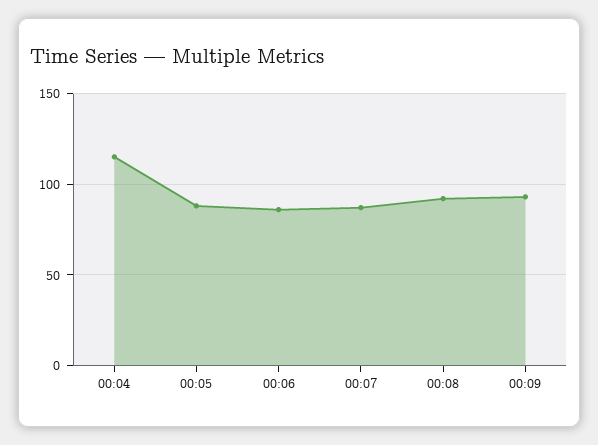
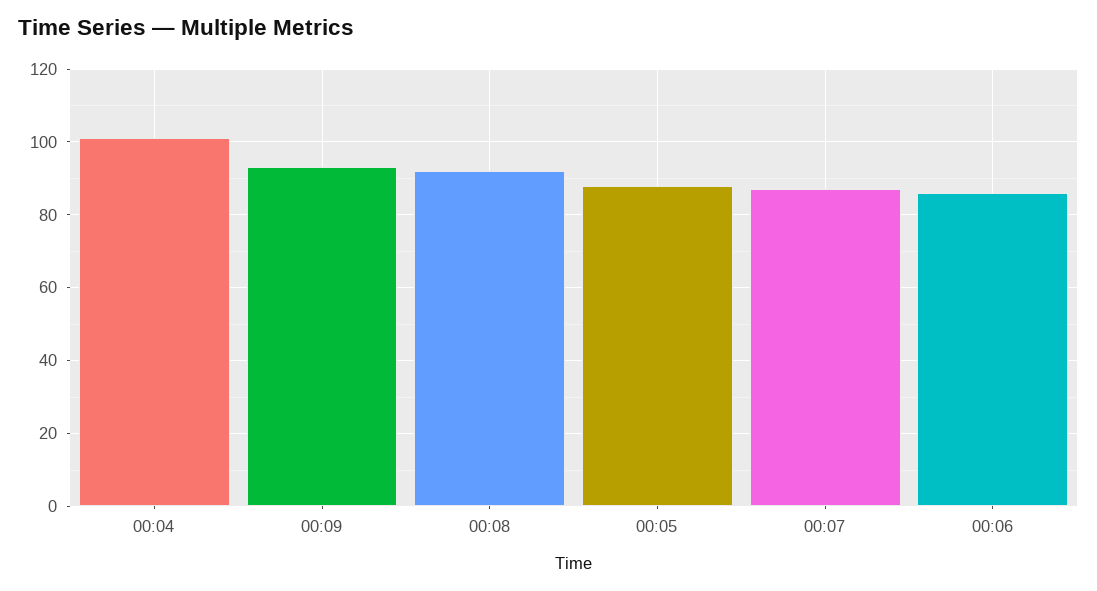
00:04: 115 -> 100

